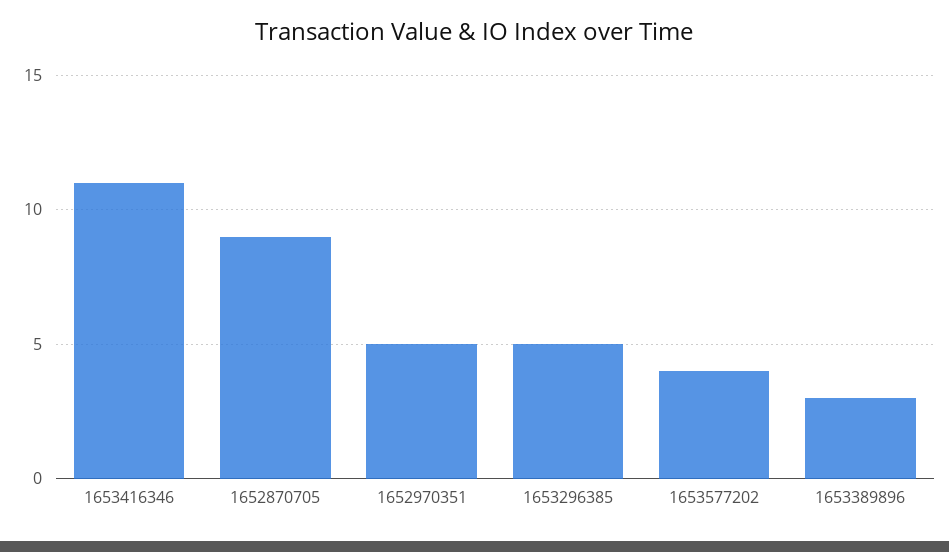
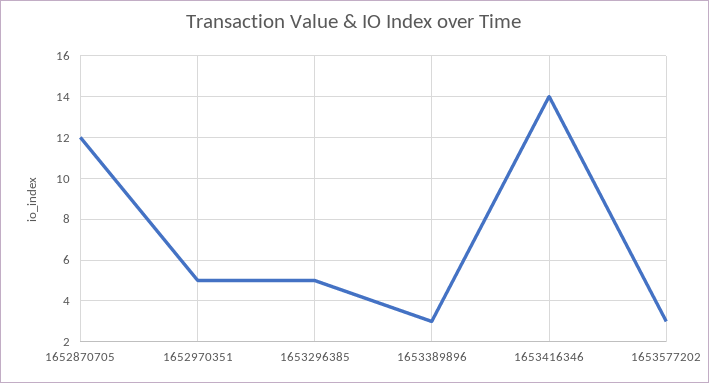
1653416346: 11 -> 14
1652870705: 9 -> 12
1653577202: 4 -> 3

